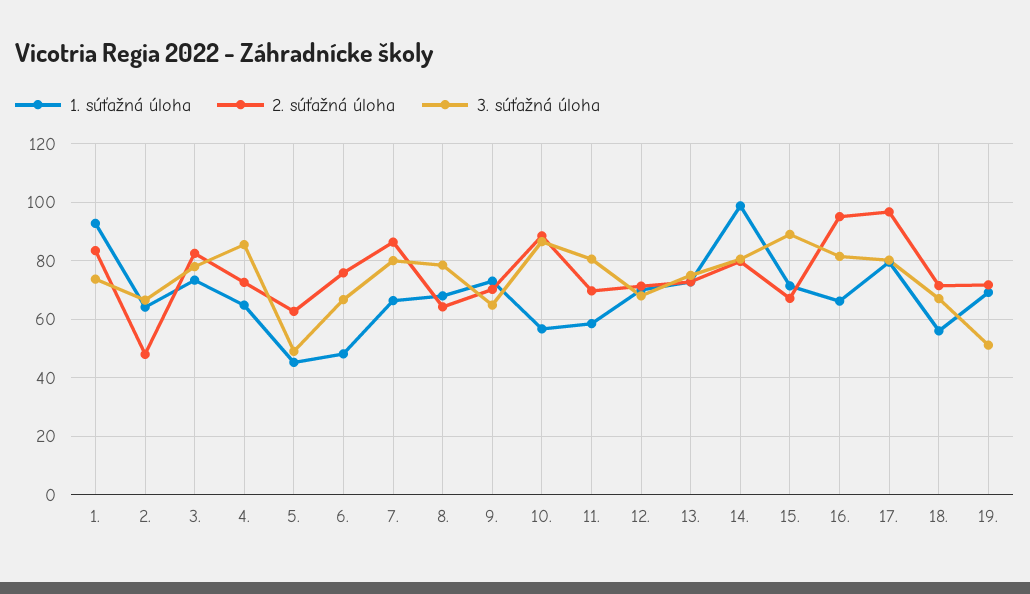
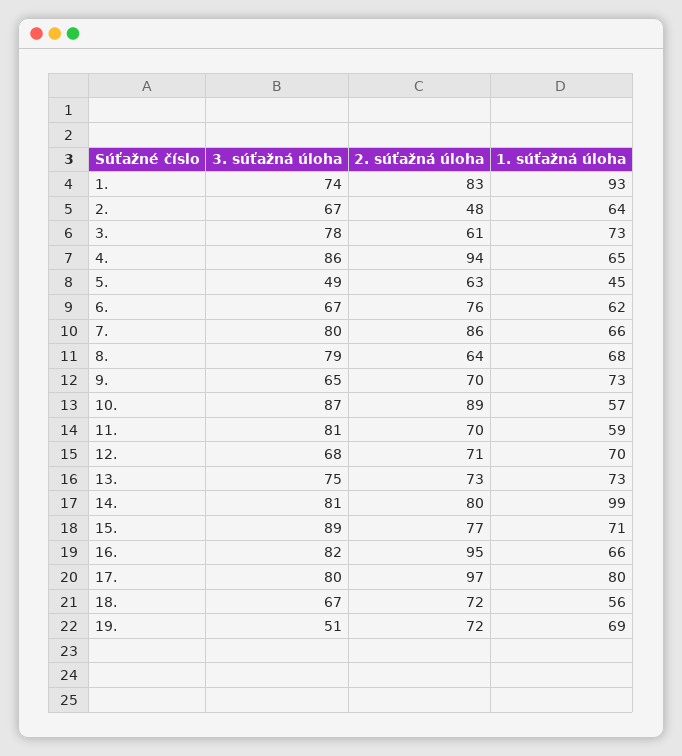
2. súťažná úloha, 3.: 82.5 -> 61
2. súťažná úloha, 4.: 72.5 -> 94
1. súťažná úloha, 6.: 47.5 -> 62
2. súťažná úloha, 15.: 67.5 -> 77

